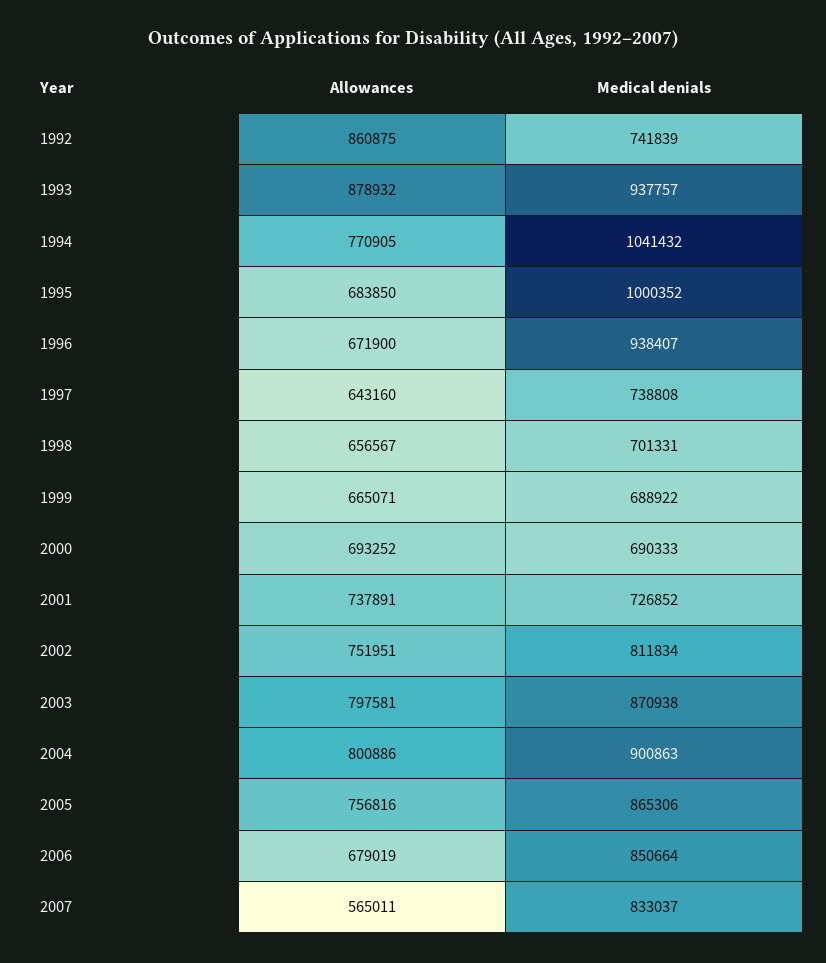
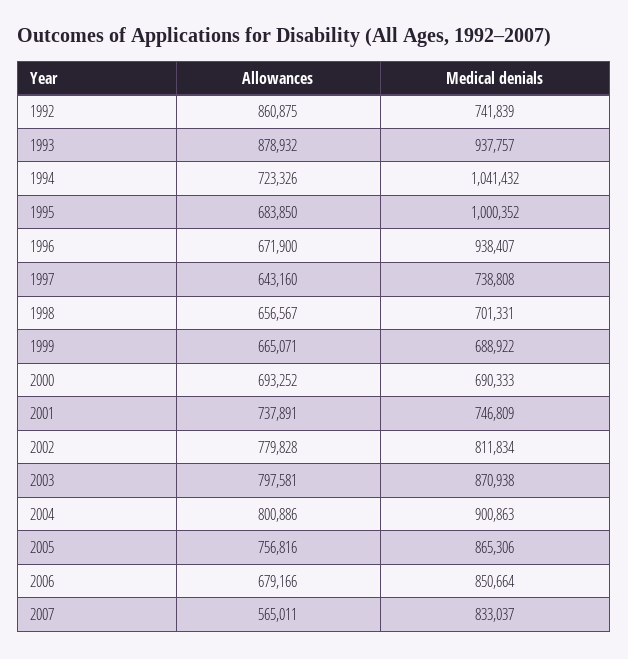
Allowances, 1994: 770905 -> 723326
Medical denials, 2001: 726852 -> 746809
Allowances, 2002: 751951 -> 779828
Allowances, 2006: 679019 -> 679166

